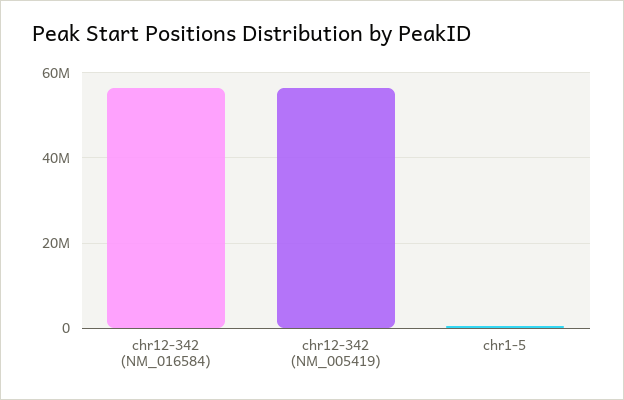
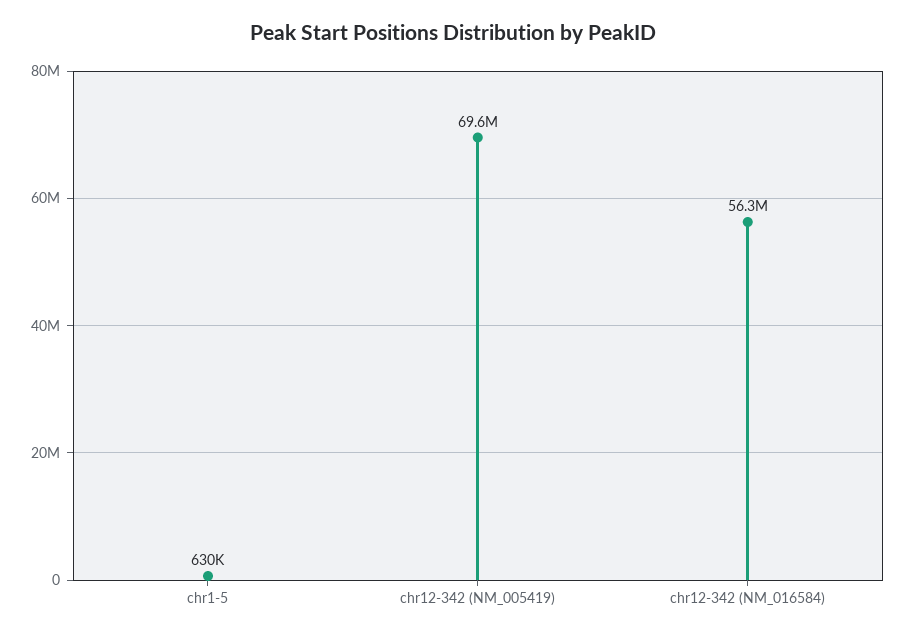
chr12-342 (NM_005419): 56000000 -> 69600000

